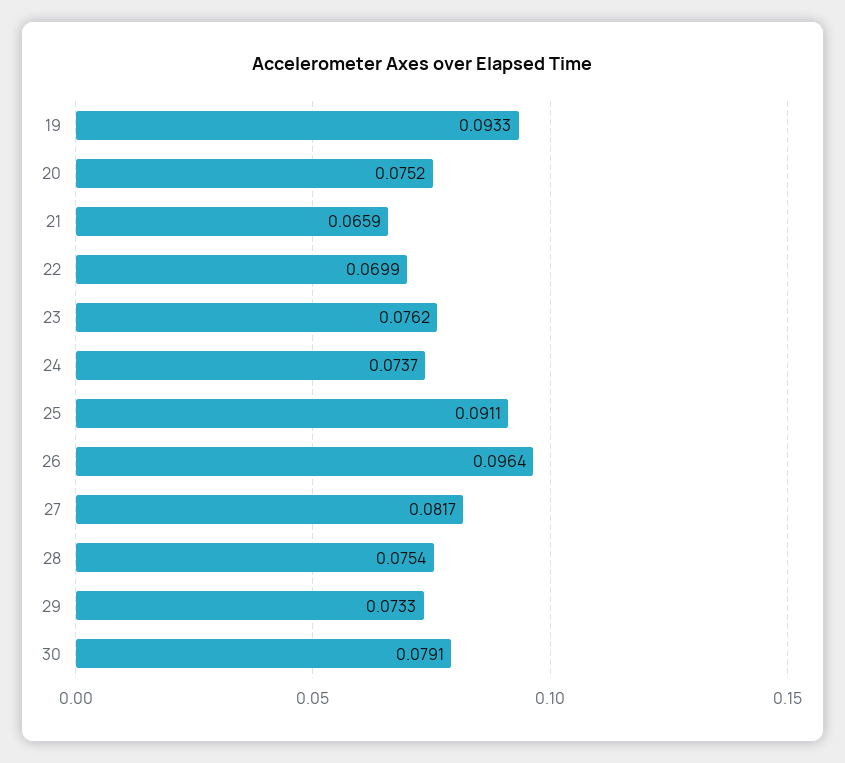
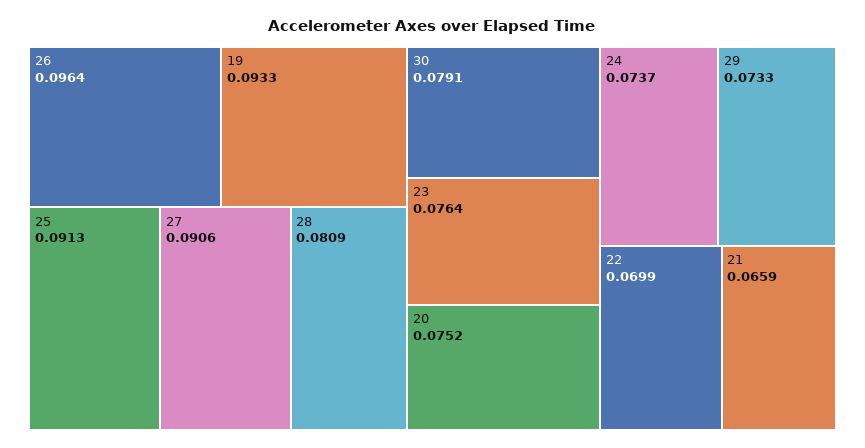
23: 0.0762 -> 0.0764
25: 0.0911 -> 0.0913
27: 0.0817 -> 0.0906
28: 0.0754 -> 0.0809

